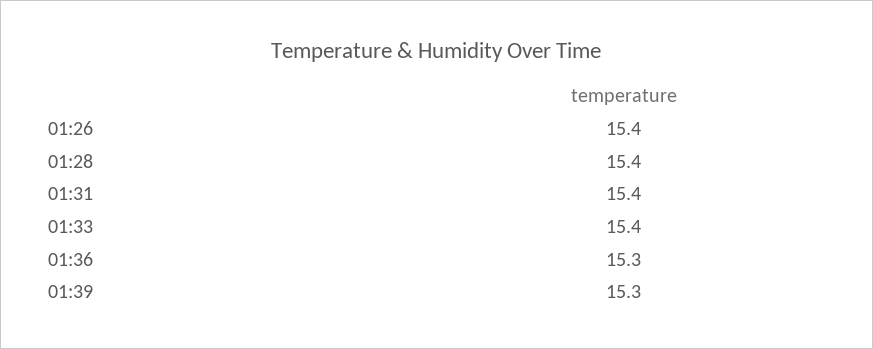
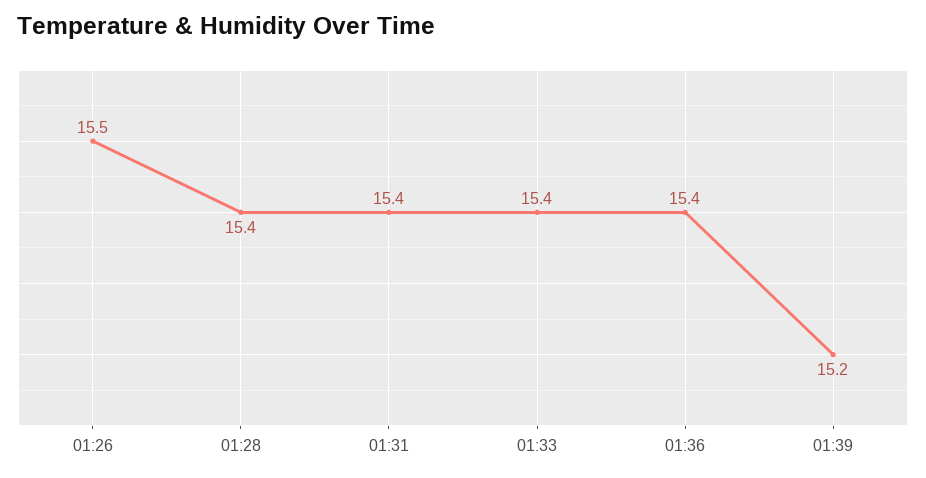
01:26: 15.4 -> 15.5
01:36: 15.3 -> 15.4
01:39: 15.3 -> 15.2

